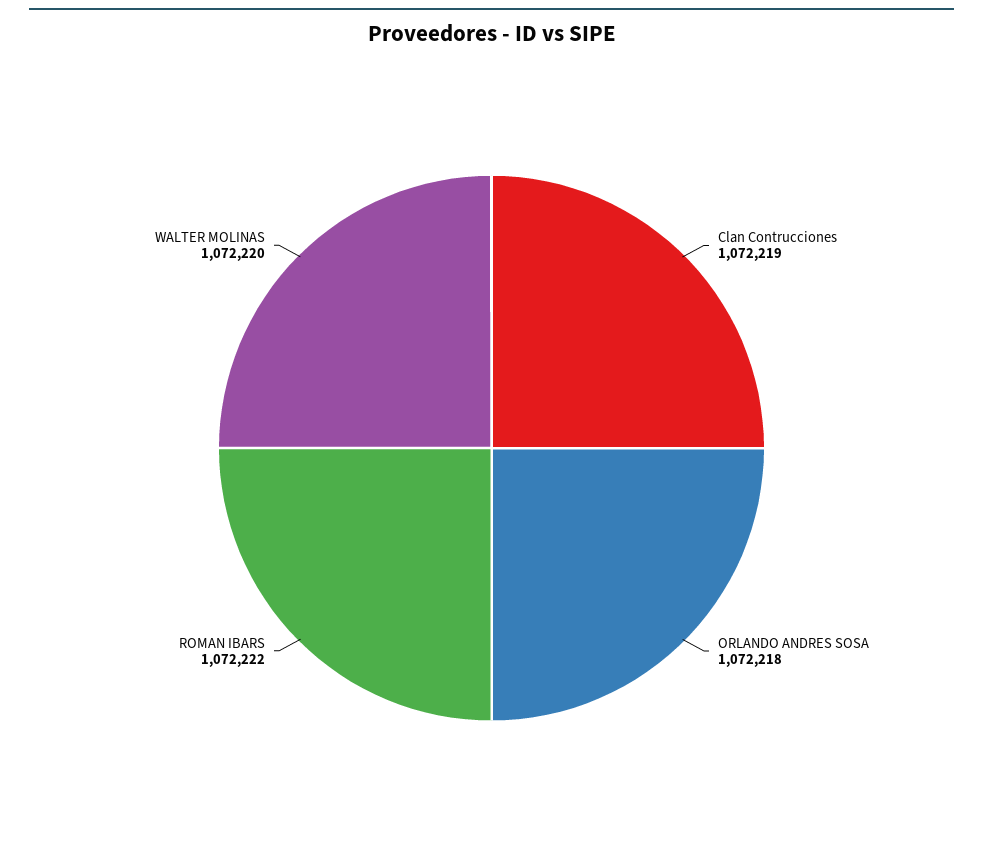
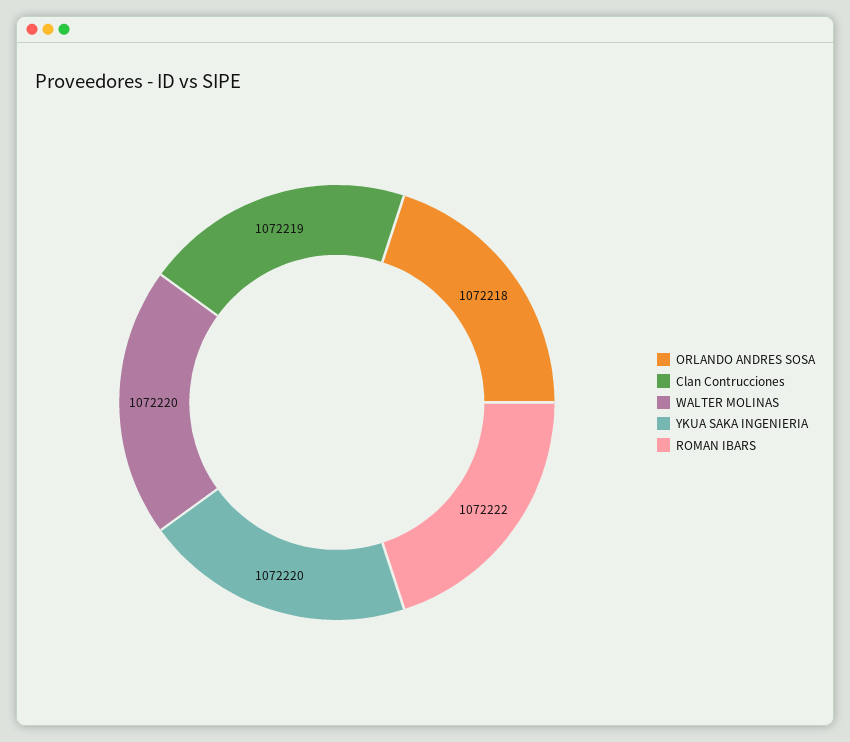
YKUA SAKA INGENIERIA: none -> 1072220

